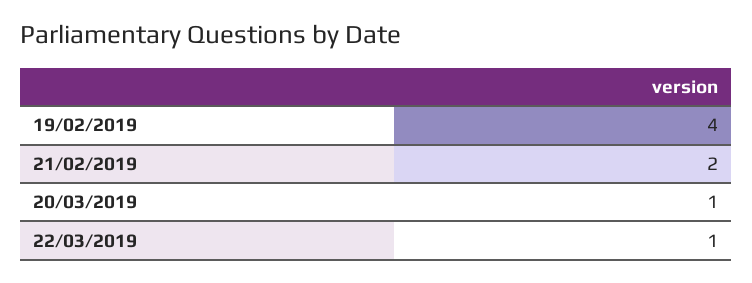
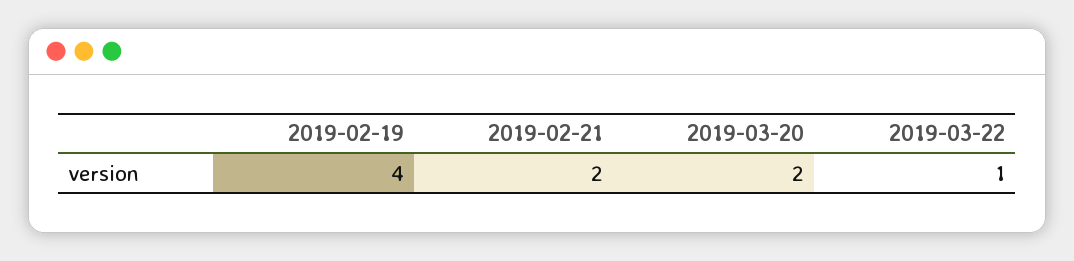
20/03/2019: 1 -> 2

